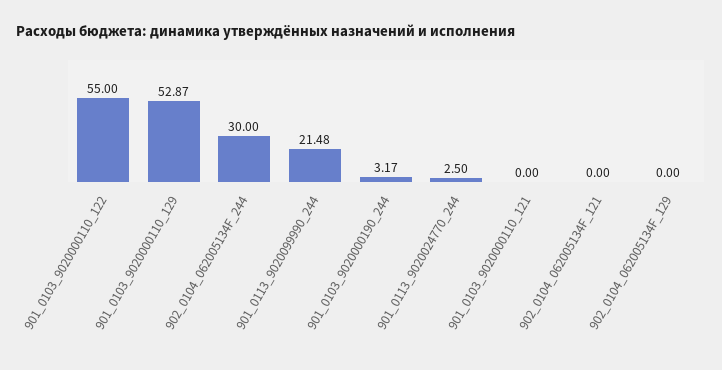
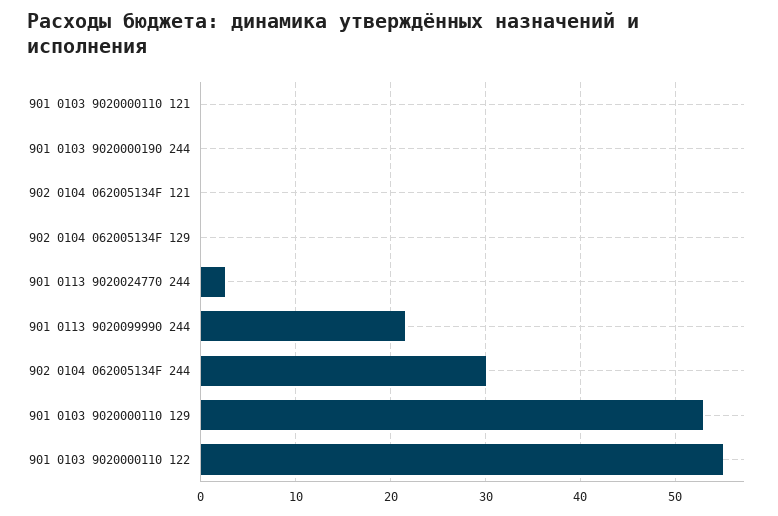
901_0103_9020000190_244: 3.17 -> 0

